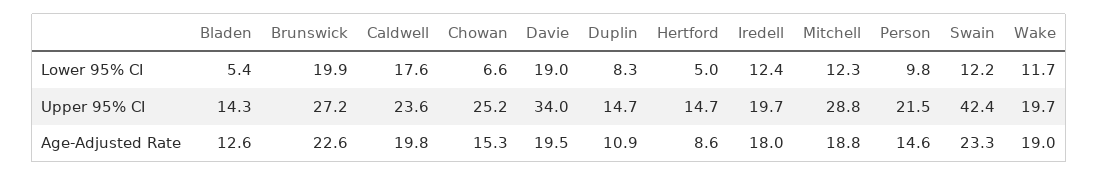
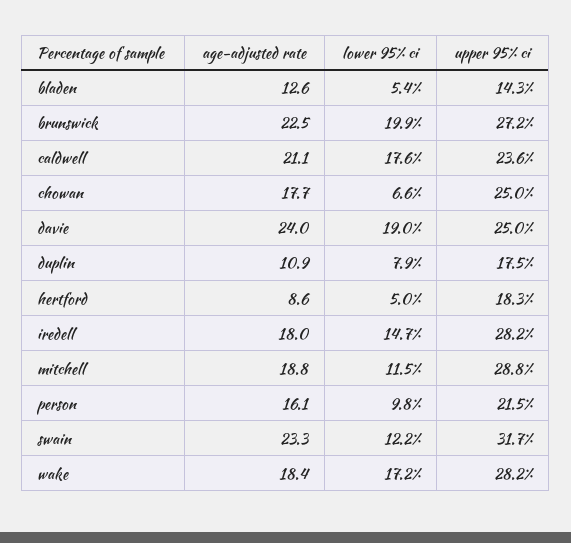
Duplin, Lower 95% CI: 8.3 -> 7.9
Iredell, Lower 95% CI: 12.4 -> 14.7
Mitchell, Lower 95% CI: 12.3 -> 11.5
Wake, Lower 95% CI: 11.7 -> 17.2
Chowan, Upper 95% CI: 25.2 -> 25
Davie, Upper 95% CI: 34 -> 25
Duplin, Upper 95% CI: 14.7 -> 17.5
Hertford, Upper 95% CI: 14.7 -> 18.3
Iredell, Upper 95% CI: 19.7 -> 28.2
Swain, Upper 95% CI: 42.4 -> 31.7
Wake, Upper 95% CI: 19.7 -> 28.2
Brunswick, Age-Adjusted Rate: 22.6 -> 22.5
Caldwell, Age-Adjusted Rate: 19.8 -> 21.1
Chowan, Age-Adjusted Rate: 15.3 -> 17.7
Davie, Age-Adjusted Rate: 19.5 -> 24
Person, Age-Adjusted Rate: 14.6 -> 16.1
Wake, Age-Adjusted Rate: 19 -> 18.4

